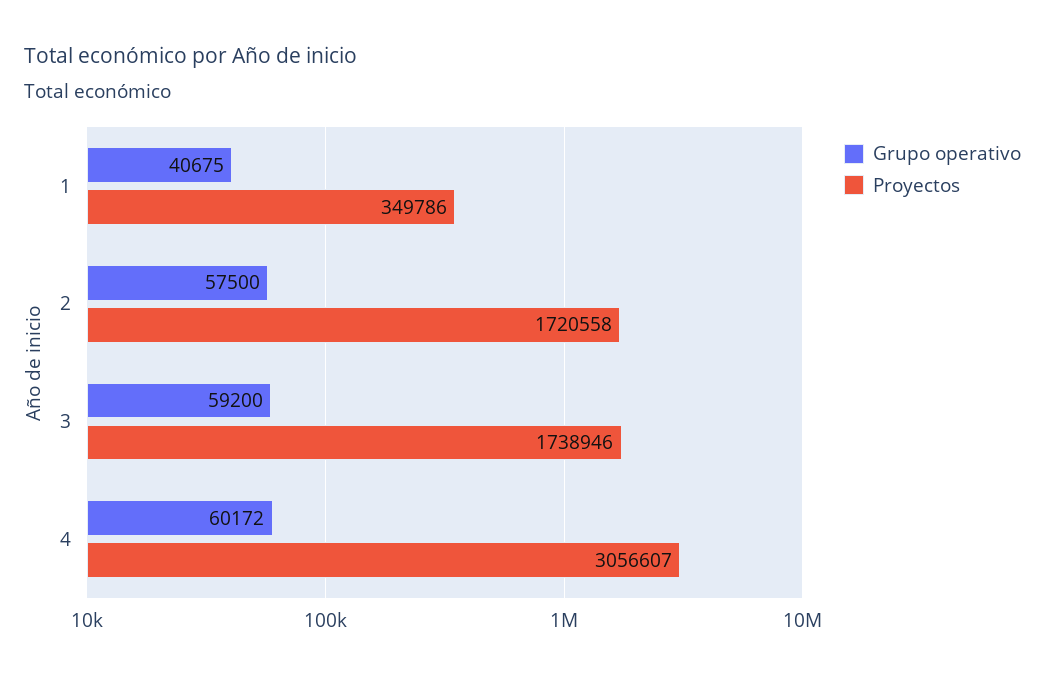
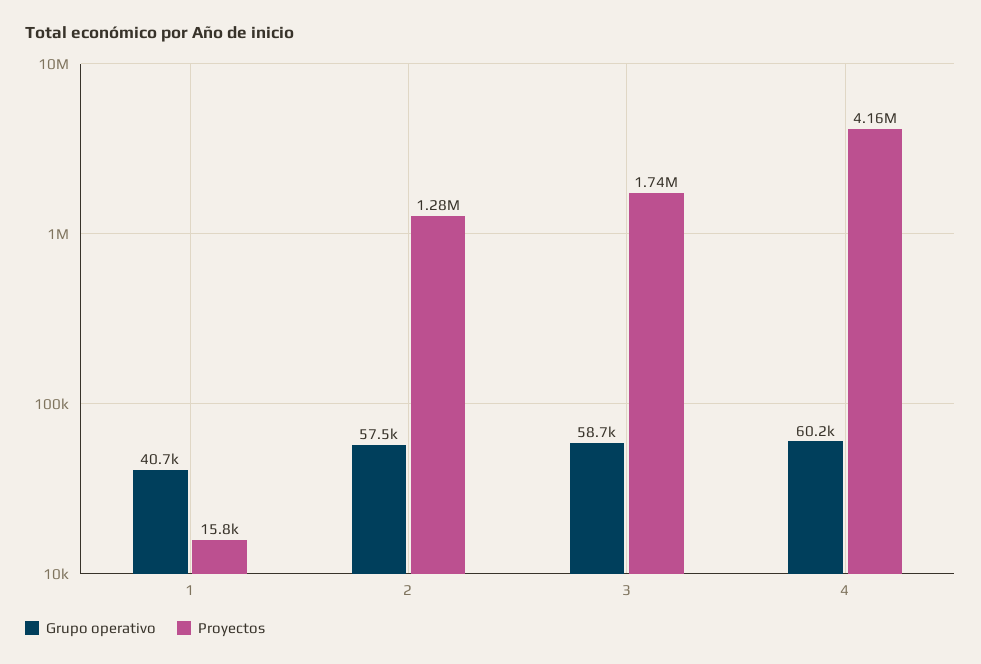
Proyectos, 1: 349786 -> 15800
Proyectos, 2: 1720558 -> 1280000
Grupo operativo, 3: 59200 -> 58700
Proyectos, 4: 3056607 -> 4160000

